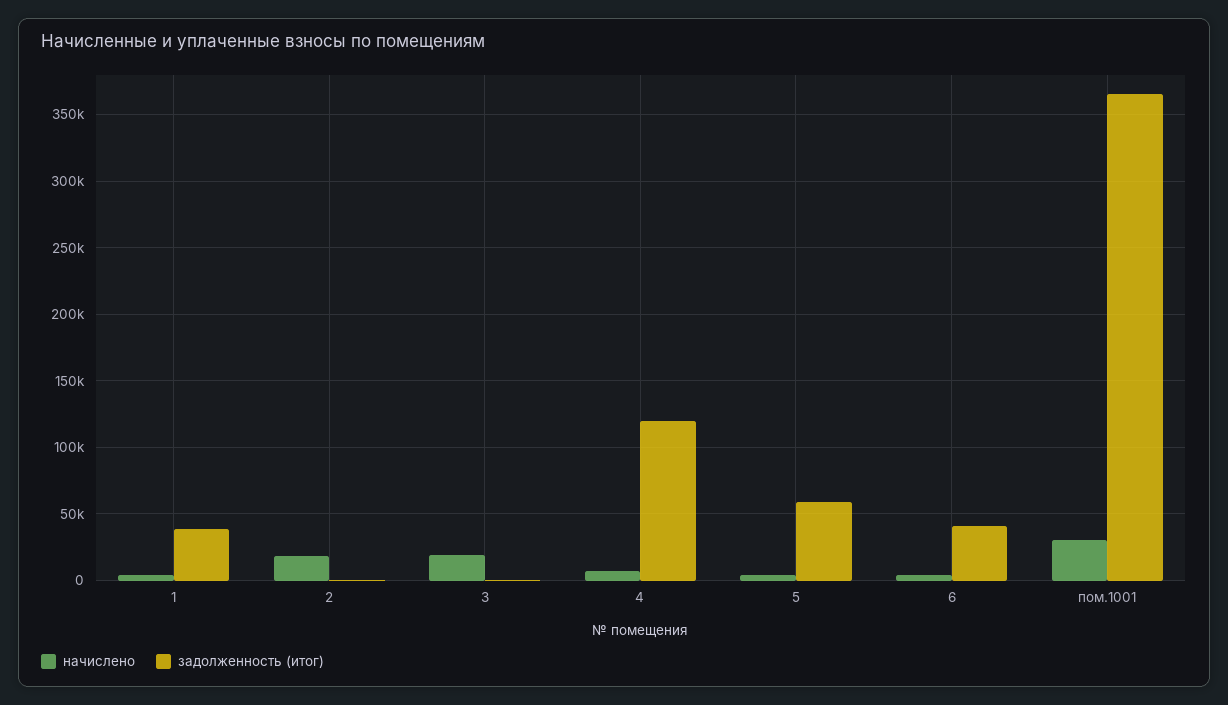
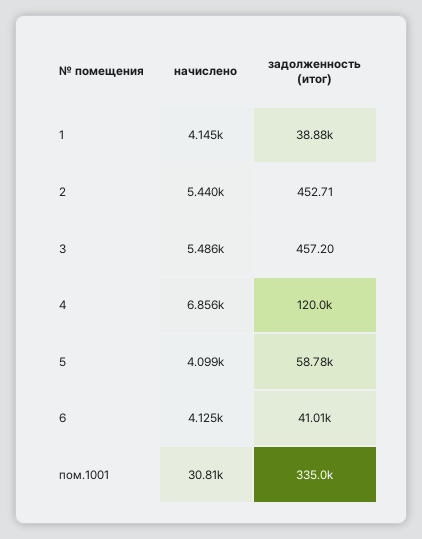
начислено, 2: 20000 -> 5440
начислено, 3: 20000 -> 5486
задолженность (итог), пом.1001: 365000 -> 335000

